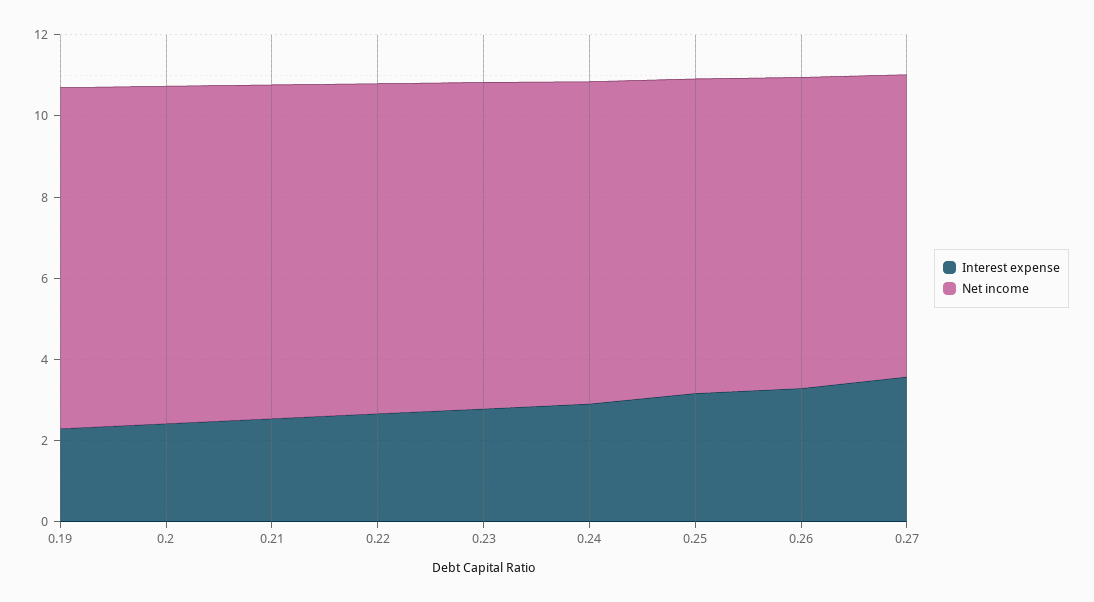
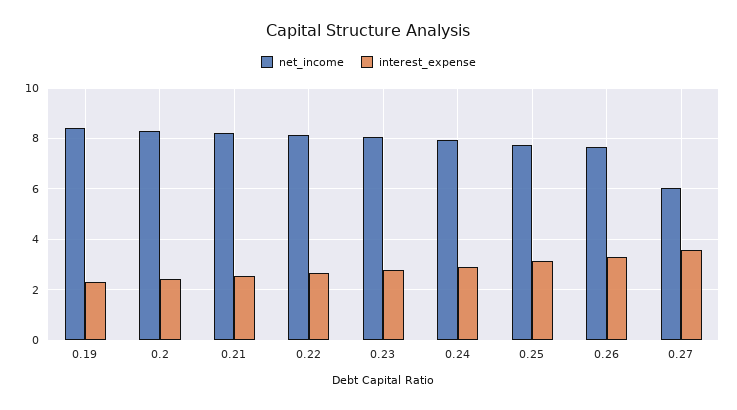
Net income, 0.27: 7.5 -> 6

